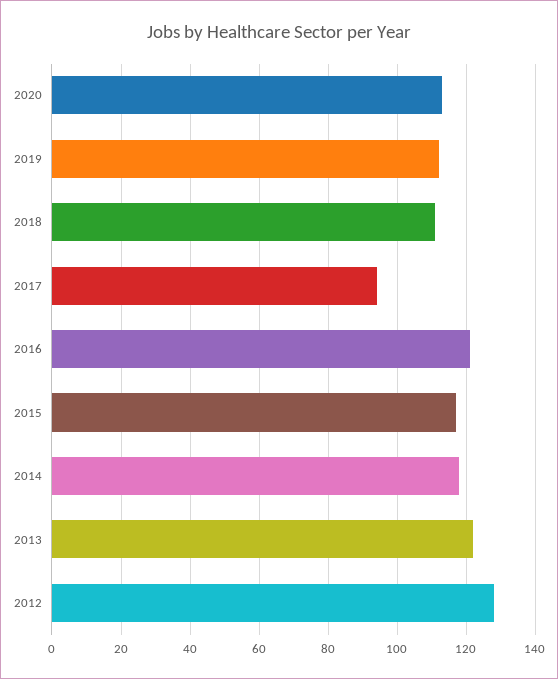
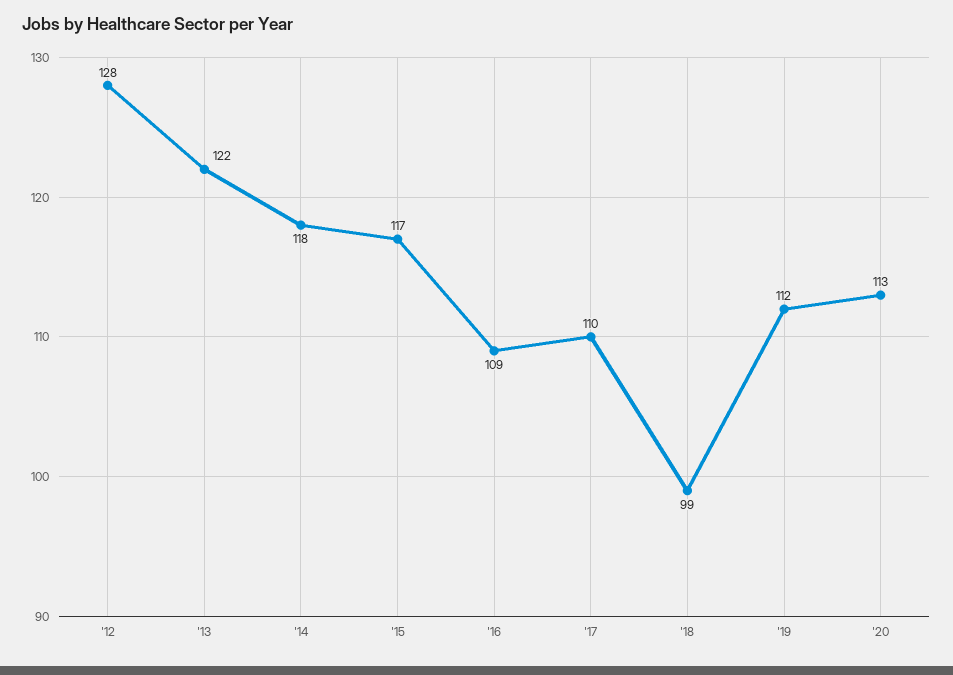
2018: 110 -> 99
2017: 95 -> 110
2016: 120 -> 109

